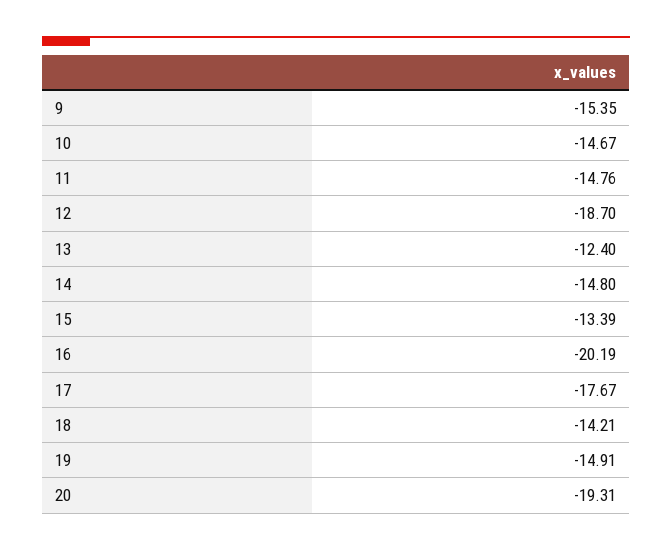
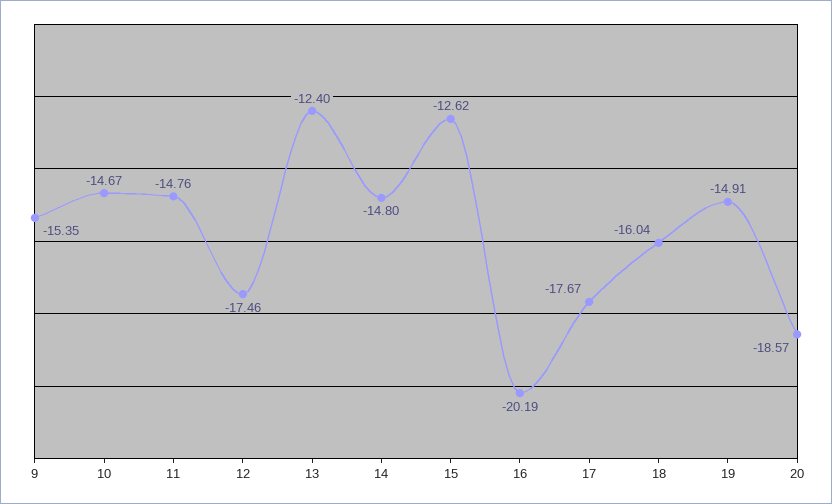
12: -18.7 -> -17.46
15: -13.39 -> -12.62
18: -14.21 -> -16.04
20: -19.31 -> -18.57

